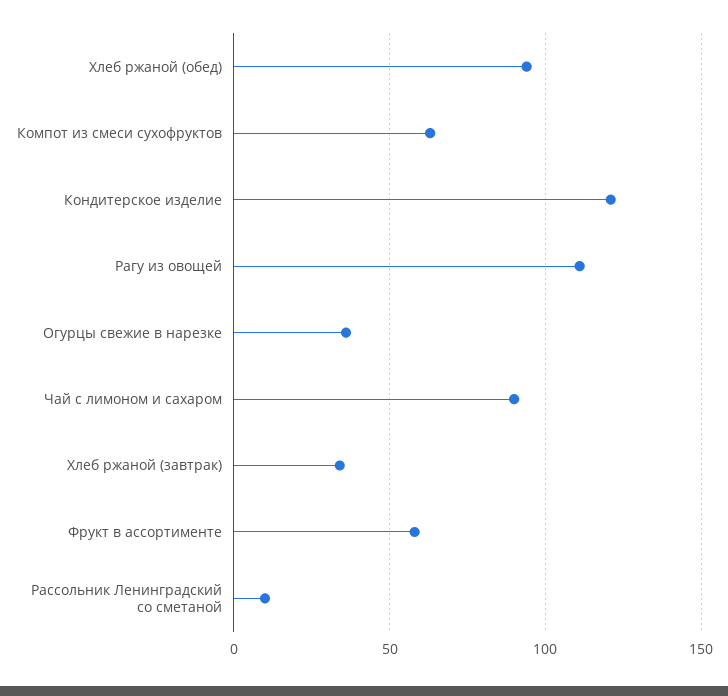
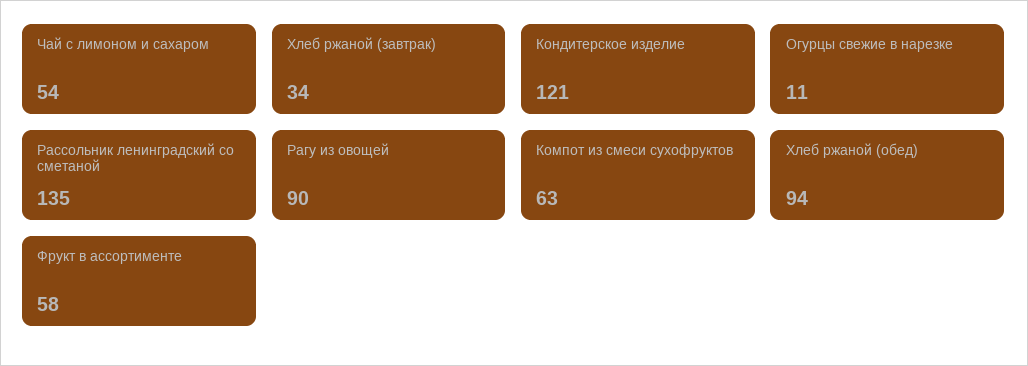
Рагу из овощей: 110 -> 90
Огурцы свежие в нарезке: 35 -> 11
Чай с лимоном и сахаром: 90 -> 54
Рассольник Ленинградский со сметаной: 10 -> 135

